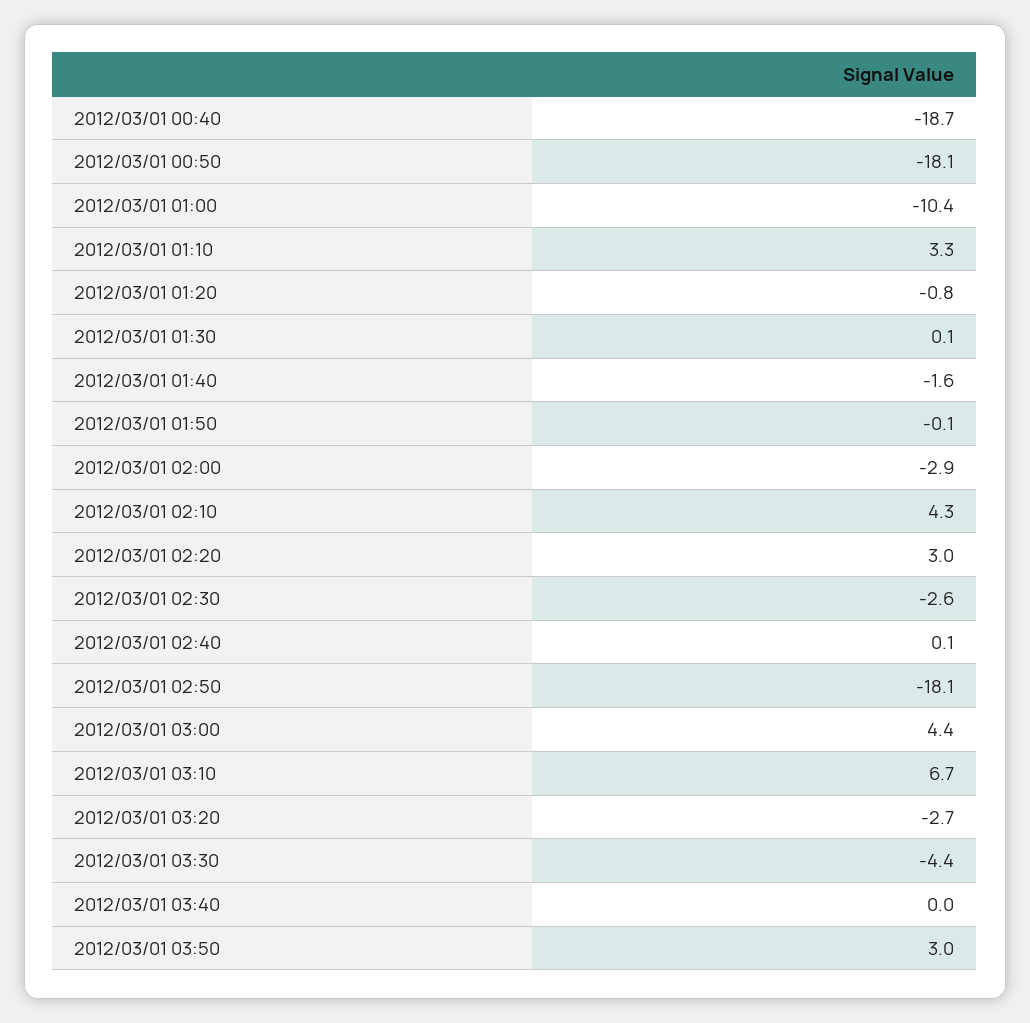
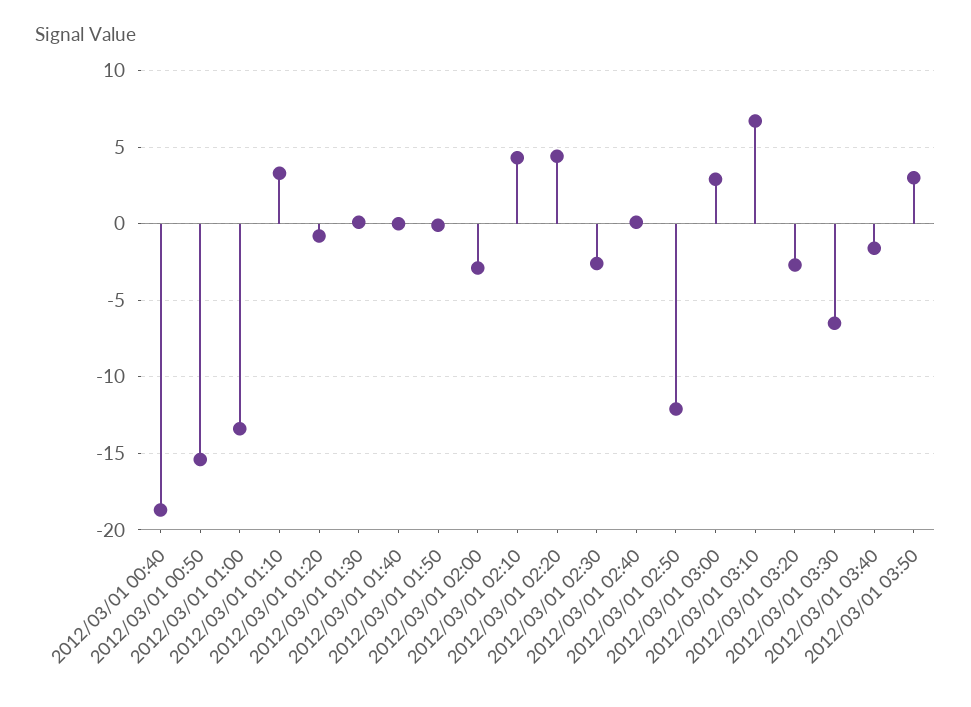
2012/03/01 00:50: -18.1 -> -15.5
2012/03/01 01:00: -10.4 -> -13.5
2012/03/01 01:40: -1.6 -> 0
2012/03/01 02:20: 3 -> 4.5
2012/03/01 02:50: -18.1 -> -12
2012/03/01 03:00: 4.4 -> 3
2012/03/01 03:30: -4.4 -> -6.5
2012/03/01 03:40: 0 -> -1.5

